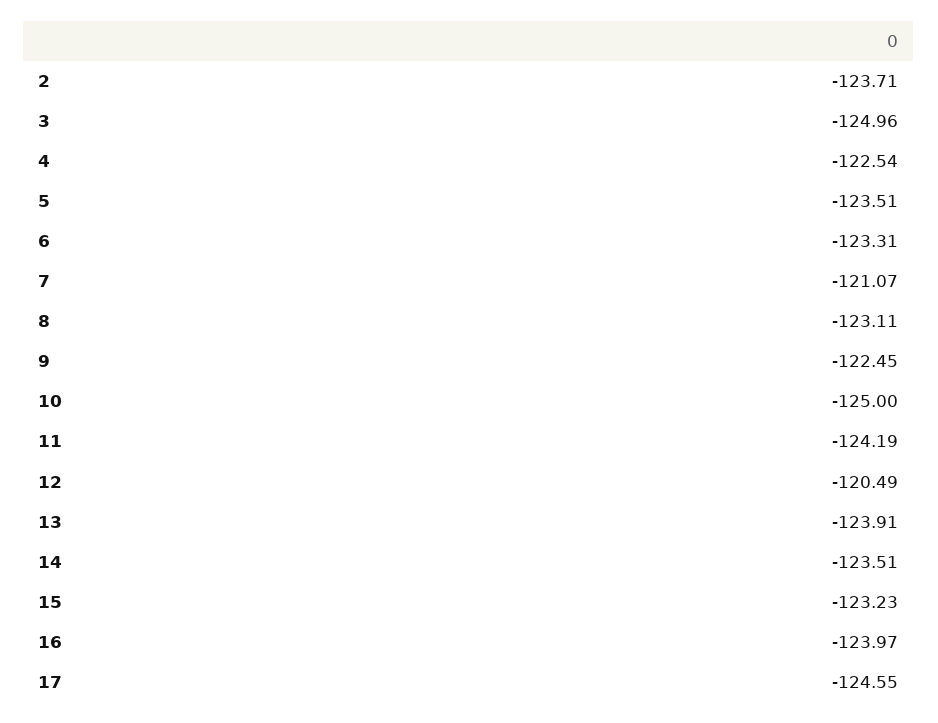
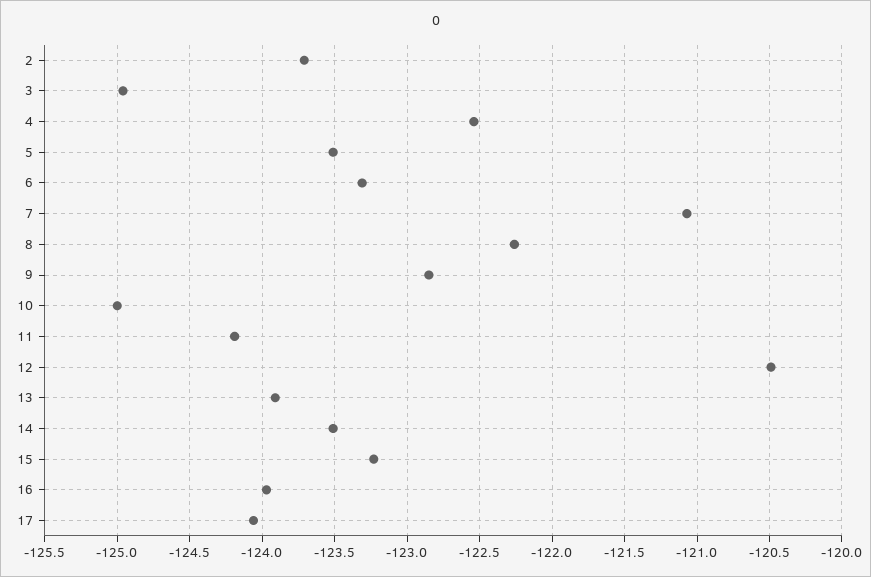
8: -123.11 -> -122.25
9: -122.45 -> -122.85
17: -124.55 -> -124.05

